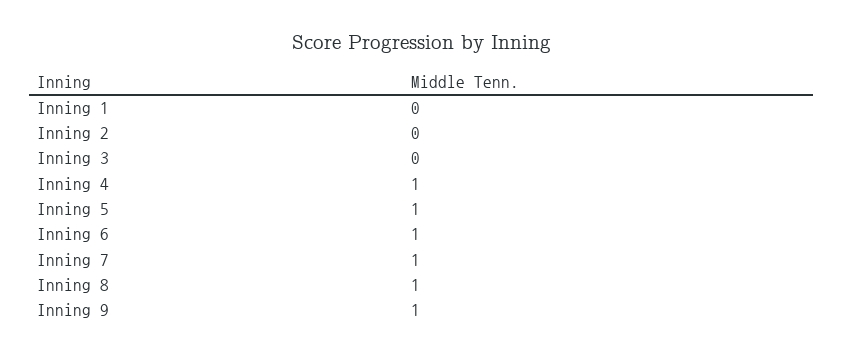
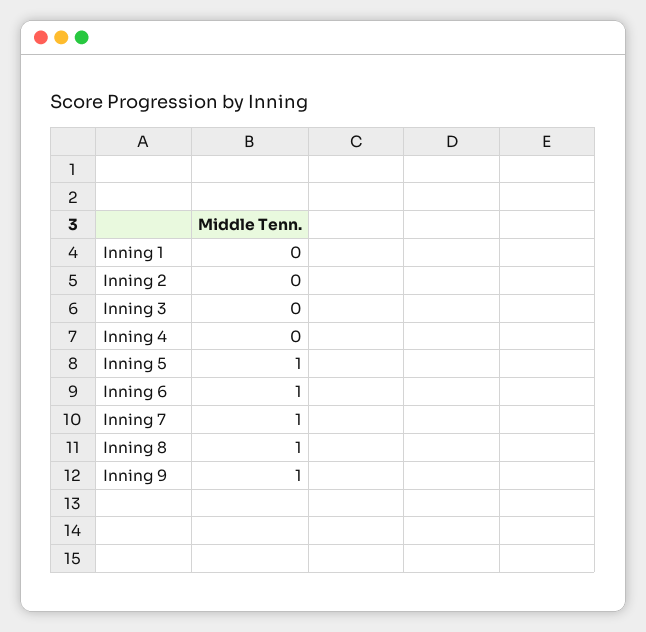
Inning 4: 1 -> 0

